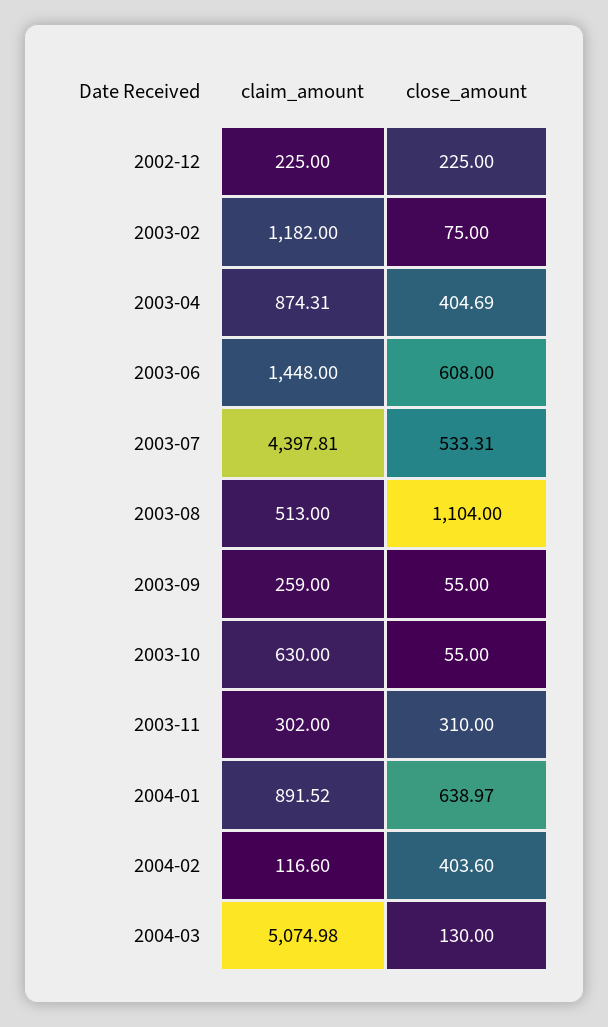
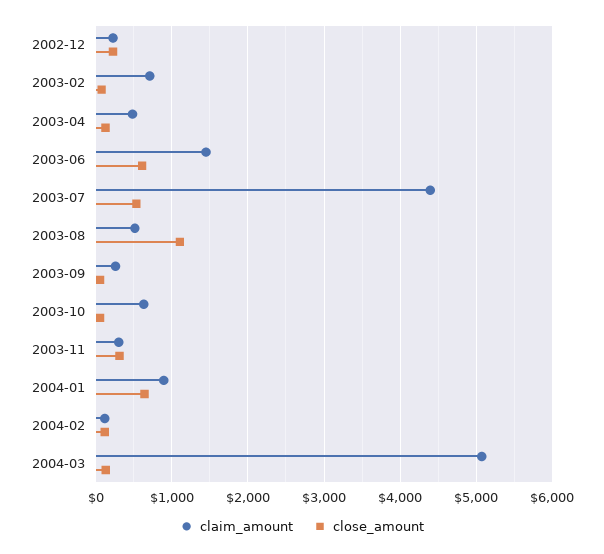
claim_amount, 2003-02: 1182 -> 700
claim_amount, 2003-04: 874.31 -> 500
close_amount, 2003-04: 404.69 -> 100
close_amount, 2004-02: 403.6 -> 100

